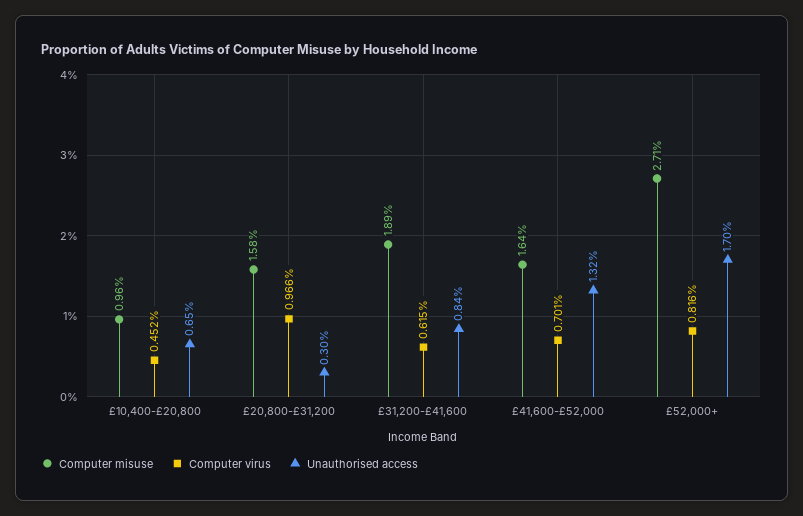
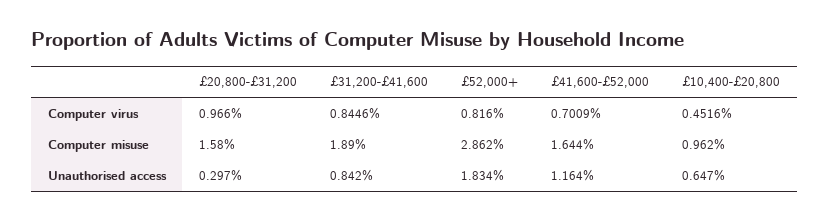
Computer virus, £31,200-£41,600: 0.615 -> 0.8446
Unauthorised access, £41,600-£52,000: 1.32 -> 1.164
Computer misuse, £52,000+: 2.71 -> 2.862
Unauthorised access, £52,000+: 1.7 -> 1.834

